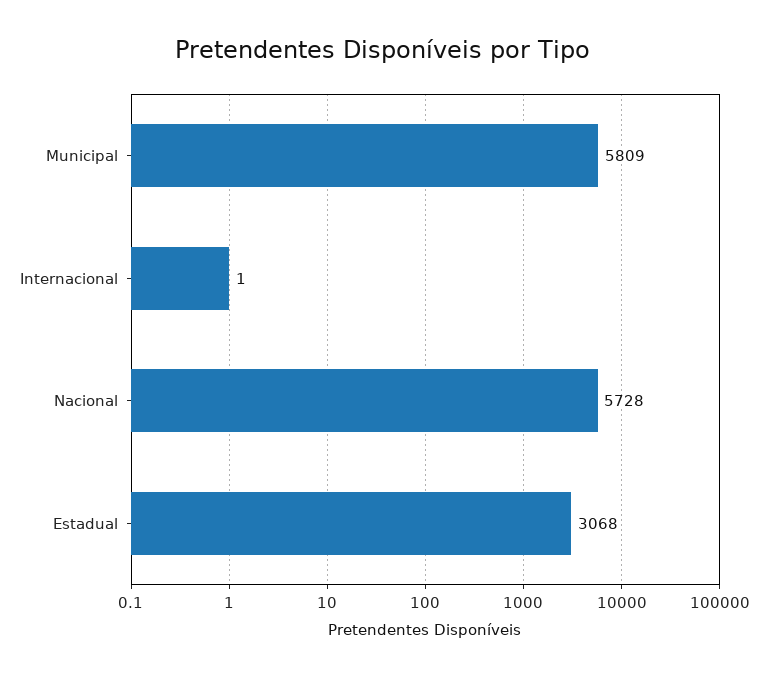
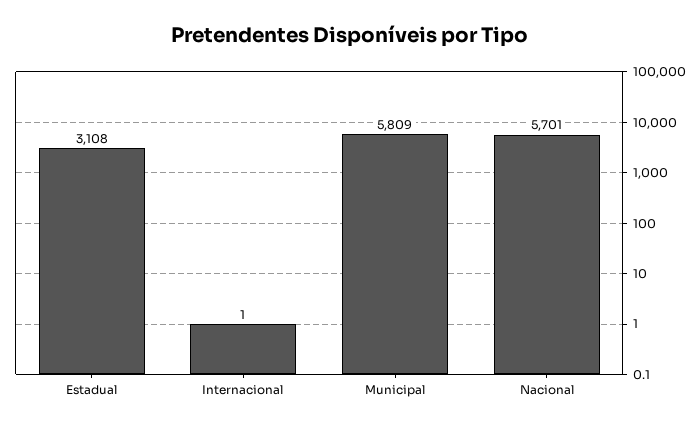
Nacional: 5728 -> 5701
Estadual: 3068 -> 3108

